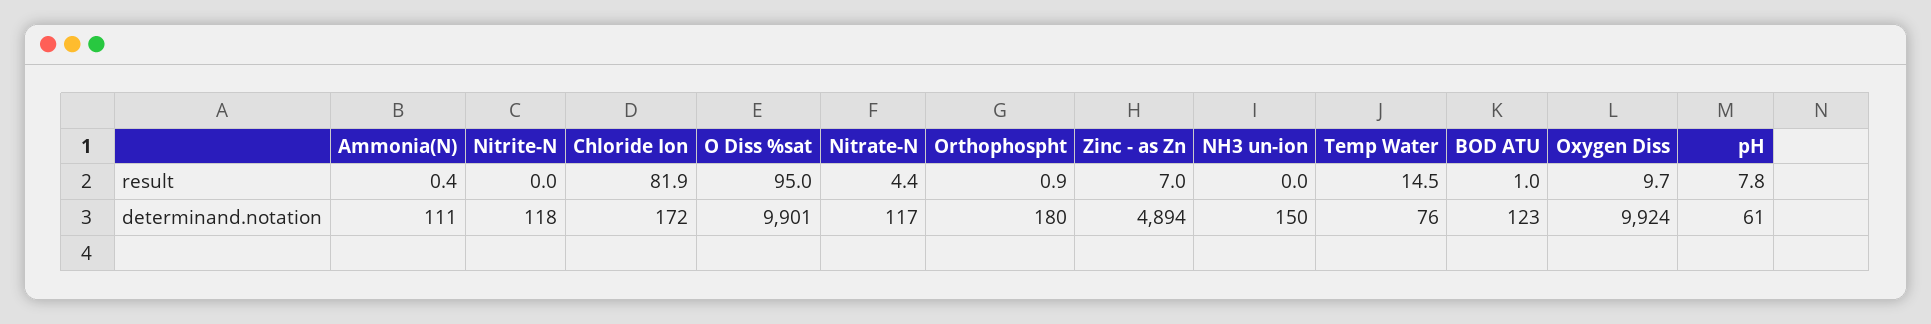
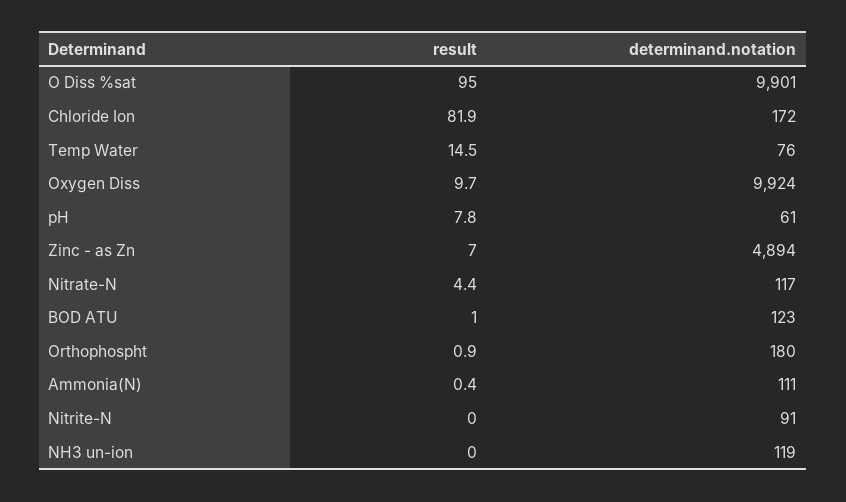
Nitrite-N, determinand.notation: 118 -> 91
NH3 un-ion, determinand.notation: 150 -> 119

